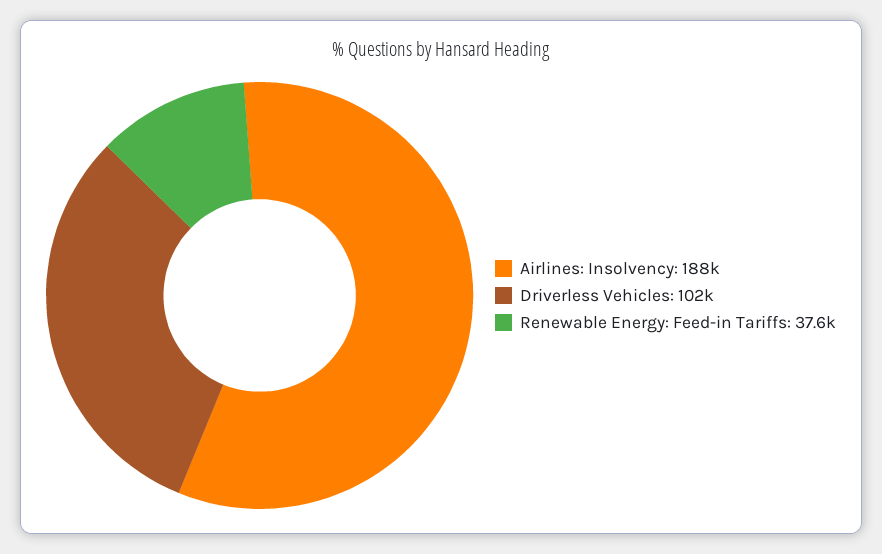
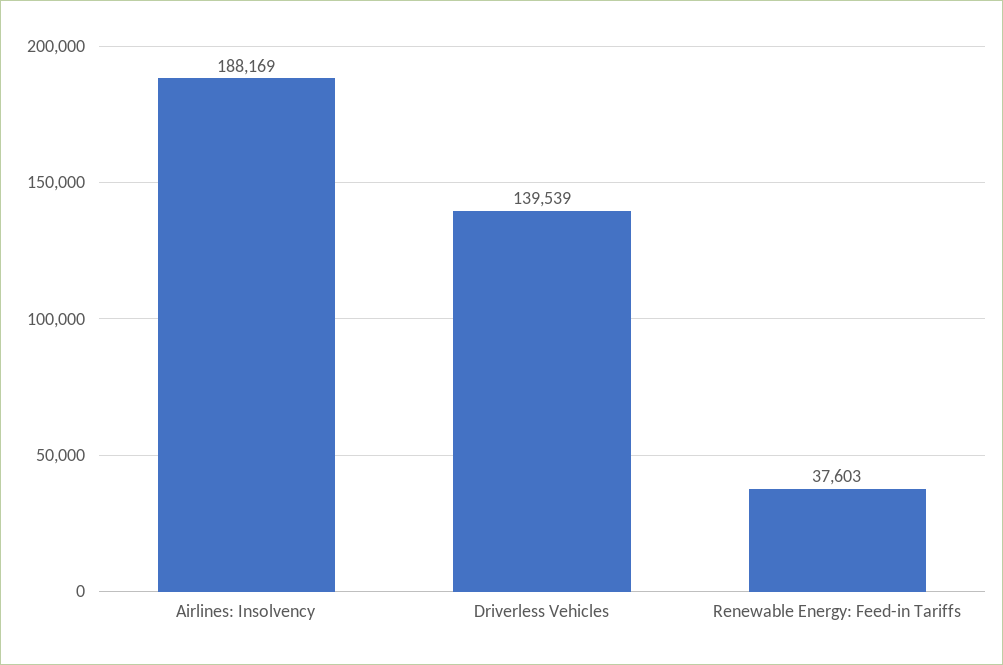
Driverless Vehicles: 102000 -> 139539

